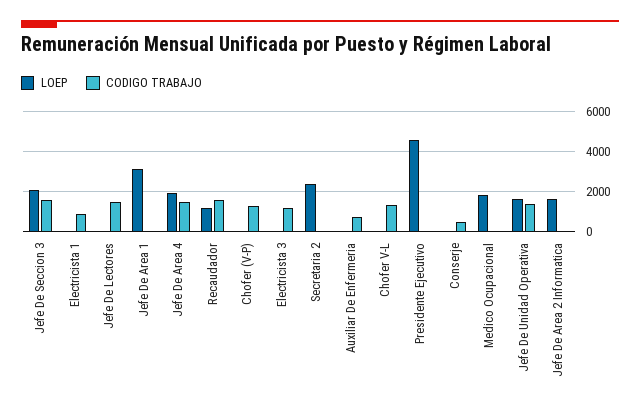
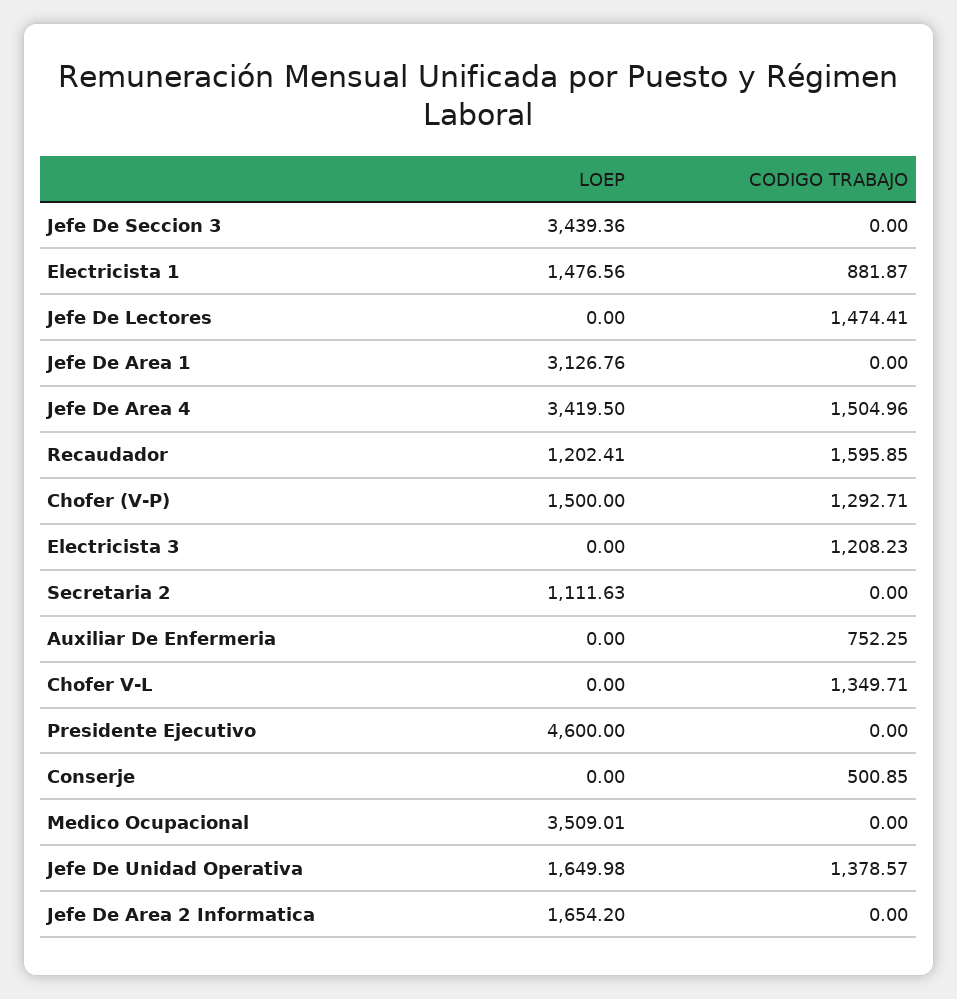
LOEP, Jefe De Seccion 3: 2000 -> 3439.36
CODIGO TRABAJO, Jefe De Seccion 3: 1500 -> 0
LOEP, Electricista 1: 0 -> 1476.56
LOEP, Jefe De Area 4: 2000 -> 3419.5
LOEP, Chofer (V-P): 0 -> 1500
LOEP, Secretaria 2: 2500 -> 1111.63
LOEP, Medico Ocupacional: 2000 -> 3509.01

